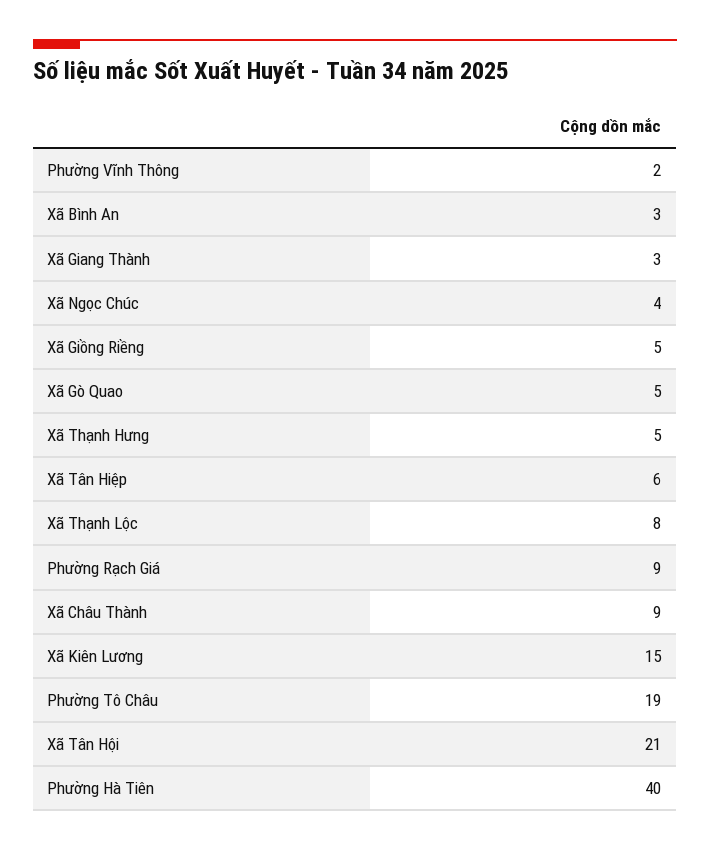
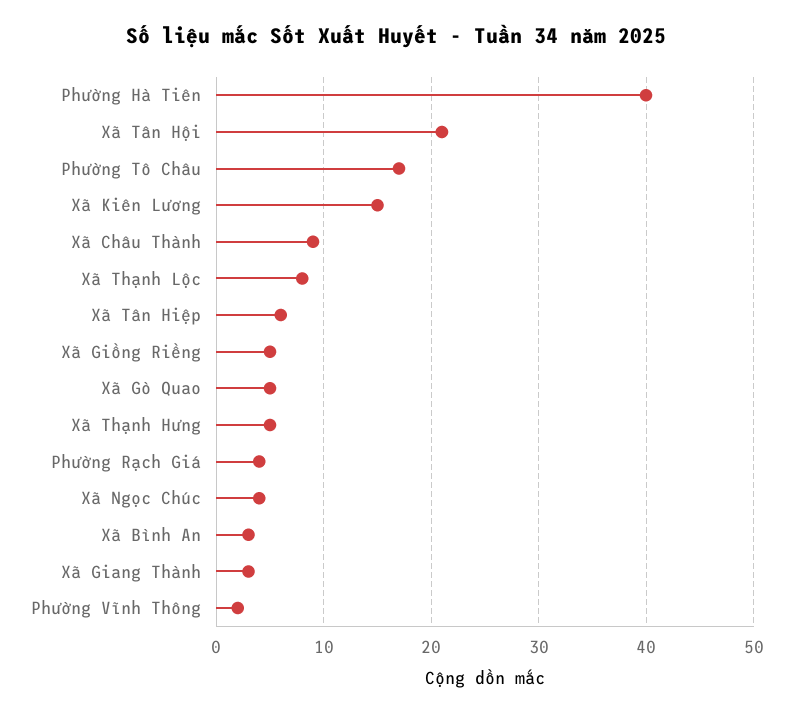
Phường Rạch Giá: 9 -> 4
Phường Tô Châu: 19 -> 17

